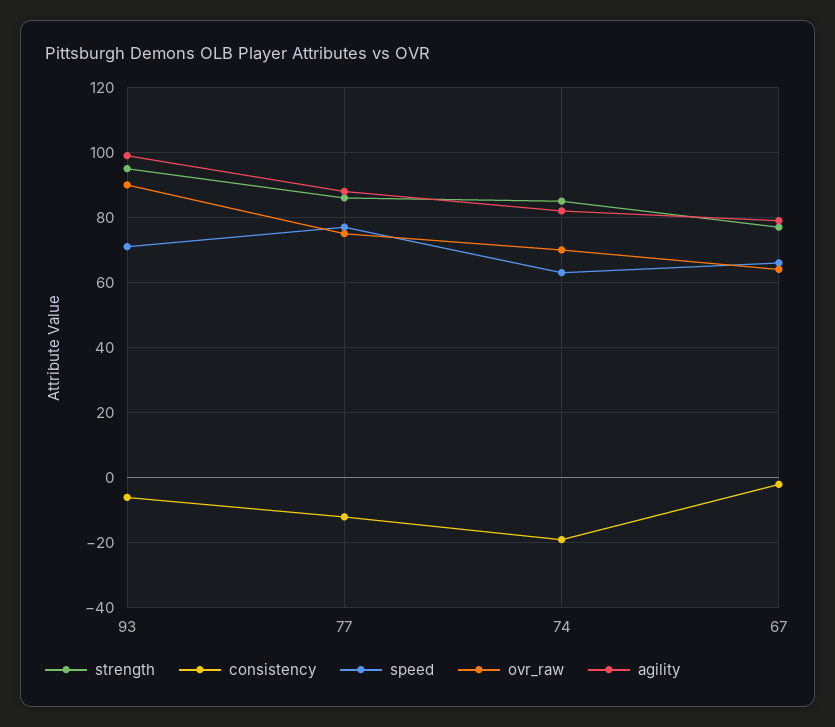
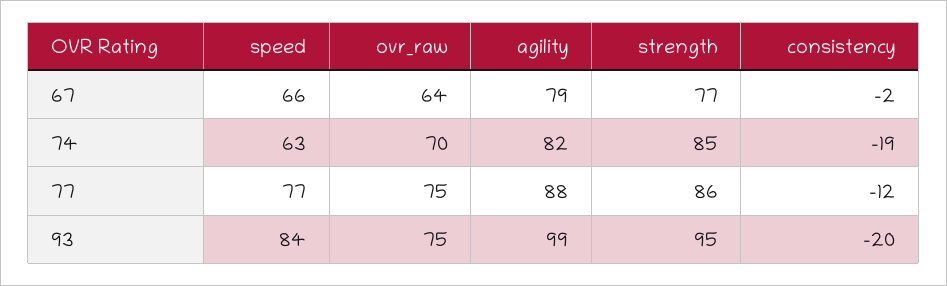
consistency, 93: -5 -> -20
speed, 93: 70 -> 84
ovr_raw, 93: 90 -> 75

